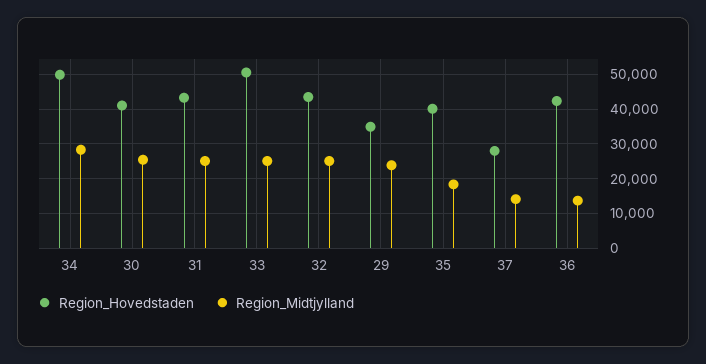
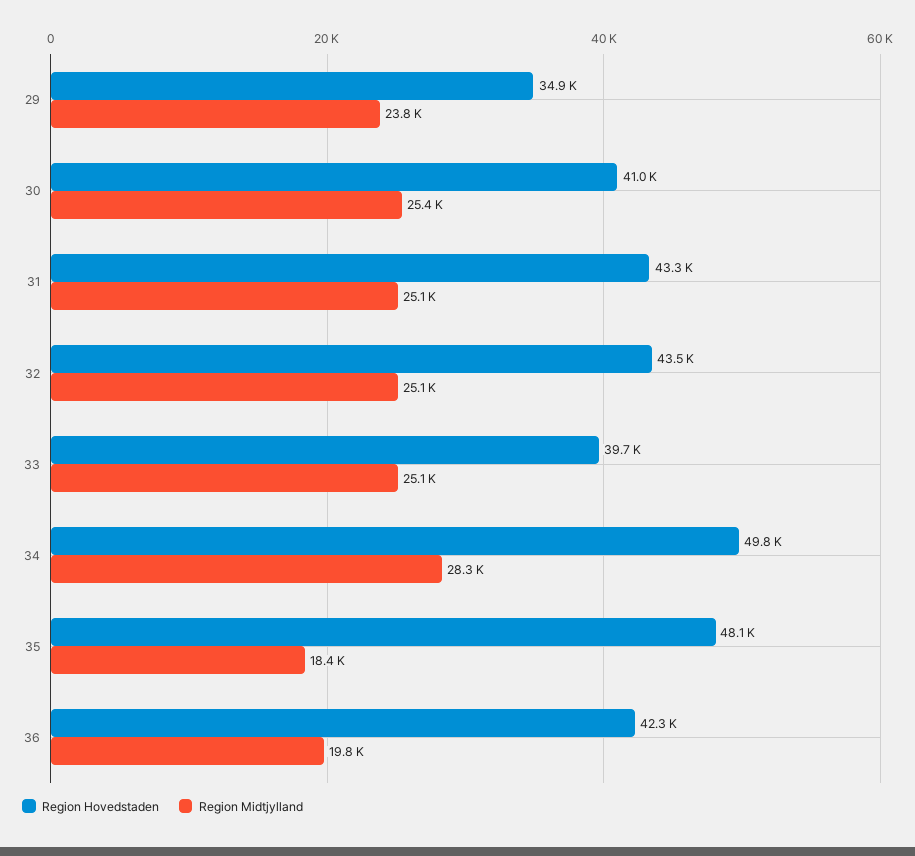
Region_Hovedstaden, 33: 50000 -> 39700
Region_Hovedstaden, 35: 40000 -> 48100
Region_Hovedstaden, 37: 28000 -> none
Region_Midtjylland, 37: 14000 -> none
Region_Midtjylland, 36: 14000 -> 19800

